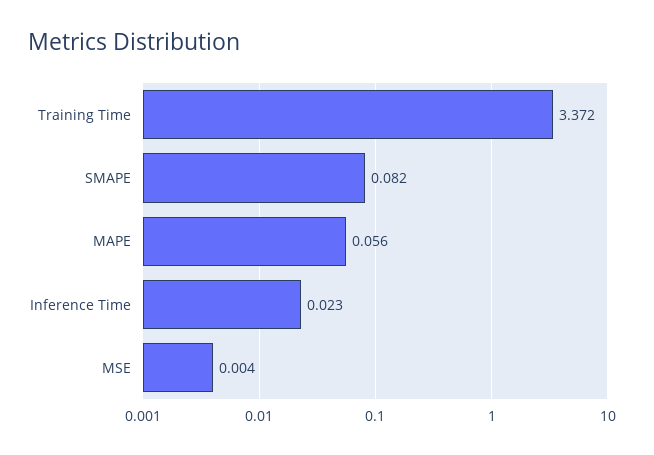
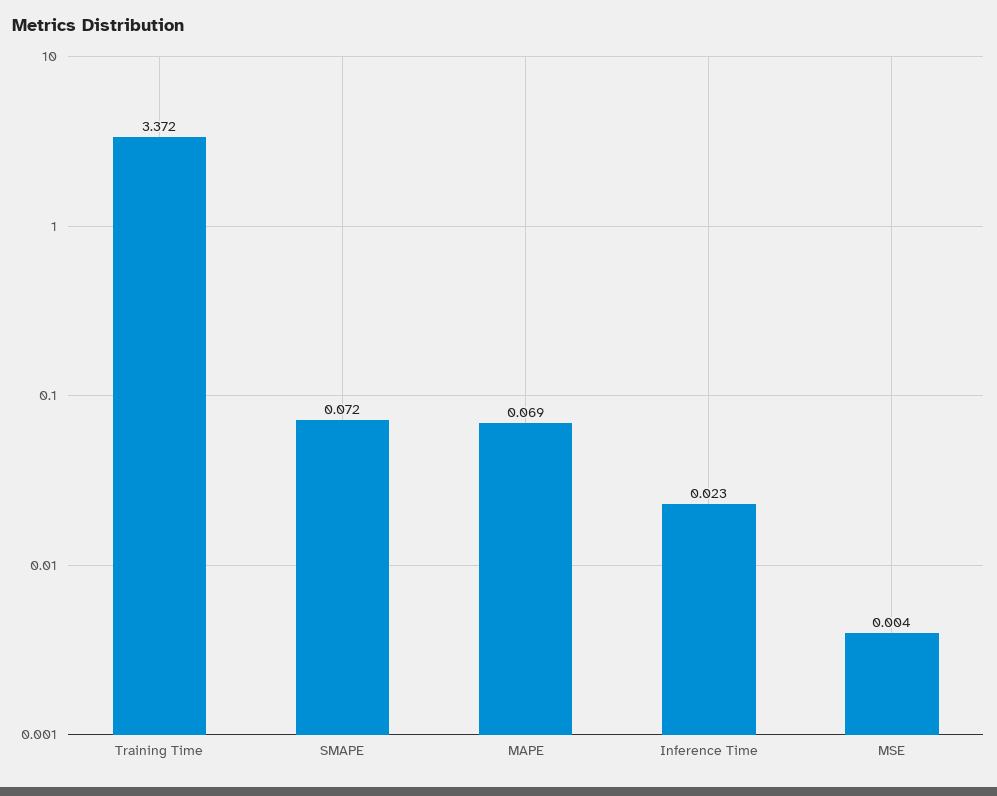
SMAPE: 0.082 -> 0.072
MAPE: 0.056 -> 0.069

